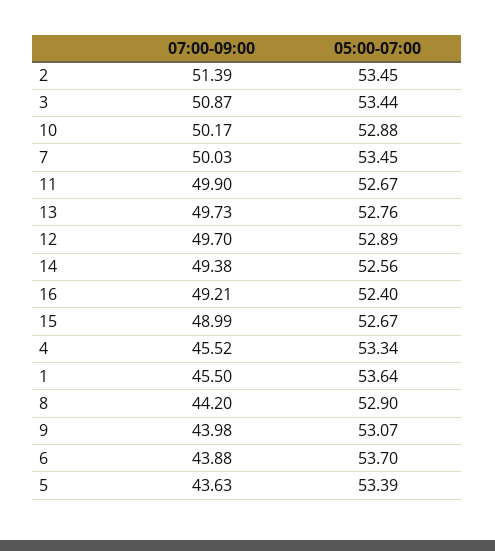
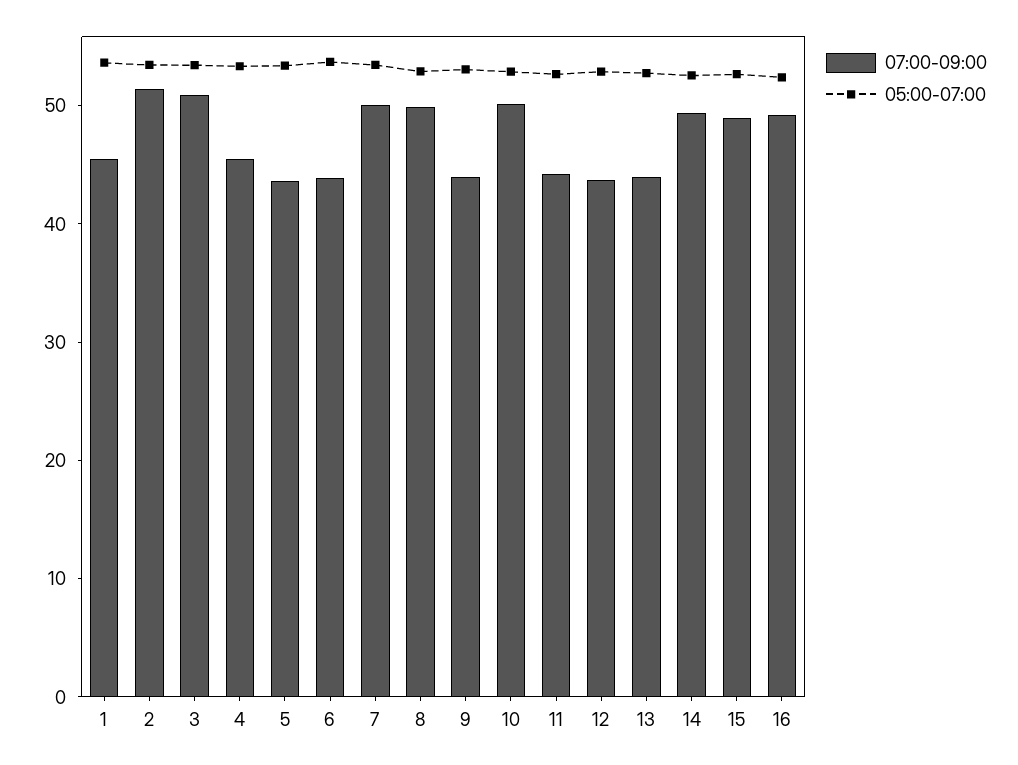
07:00-09:00, 11: 49.9 -> 44
07:00-09:00, 13: 49.73 -> 44
07:00-09:00, 12: 49.7 -> 44
07:00-09:00, 8: 44.2 -> 50

